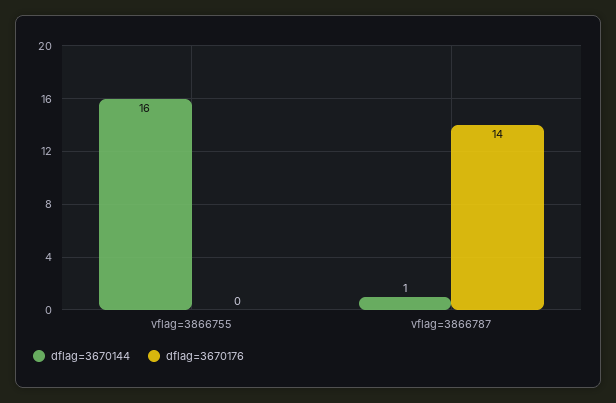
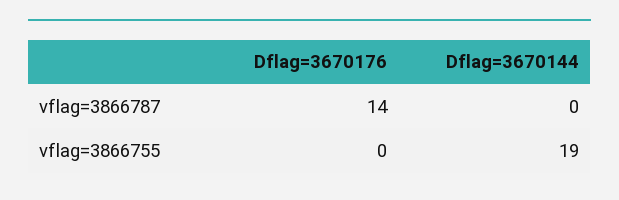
dflag=3670144, vflag=3866755: 16 -> 19
dflag=3670144, vflag=3866787: 1 -> 0

